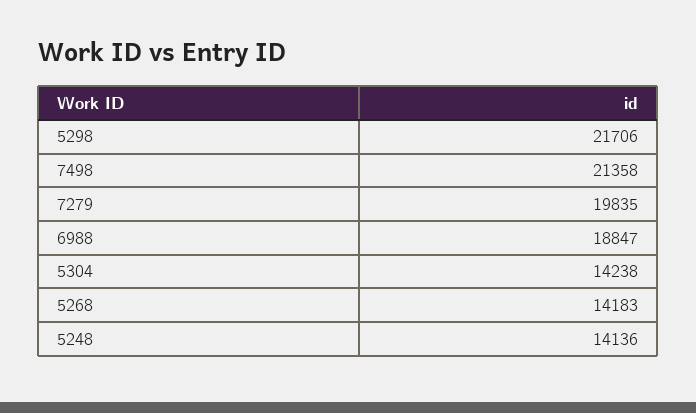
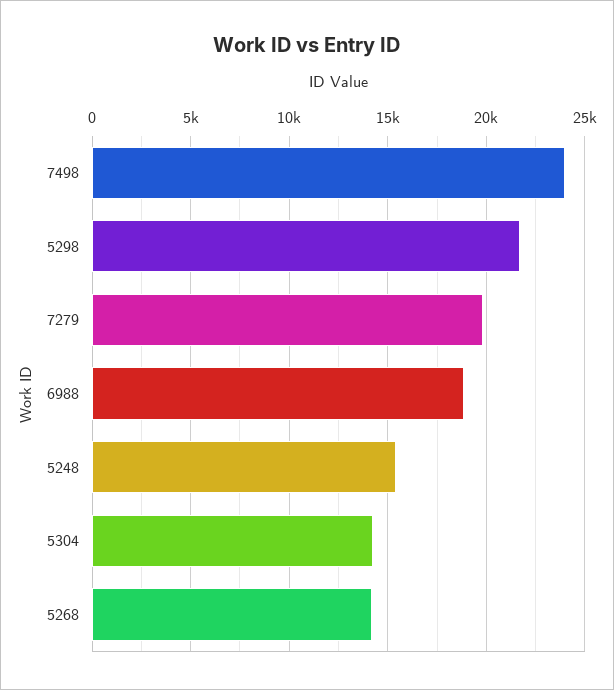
7498: 21358 -> 24000
5248: 14136 -> 15500

